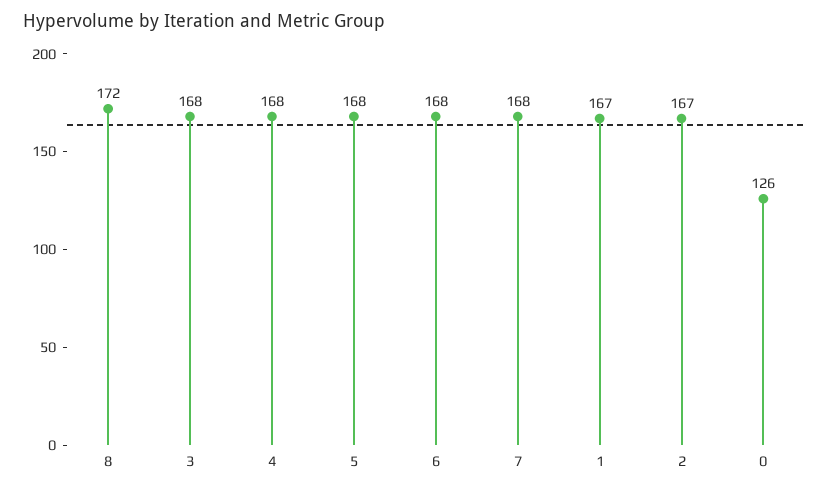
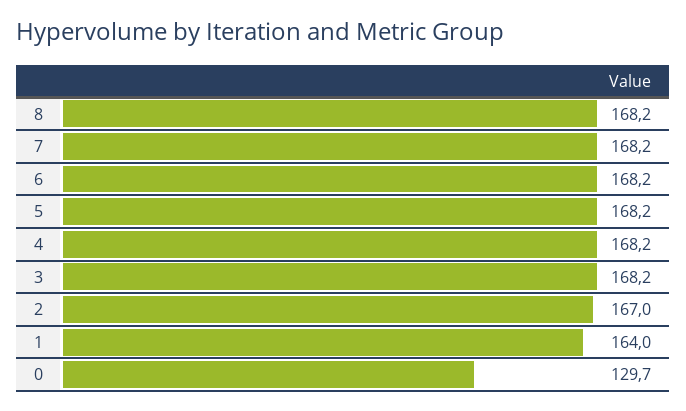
8: 172 -> 168.2
1: 167 -> 164
0: 126 -> 129.7

